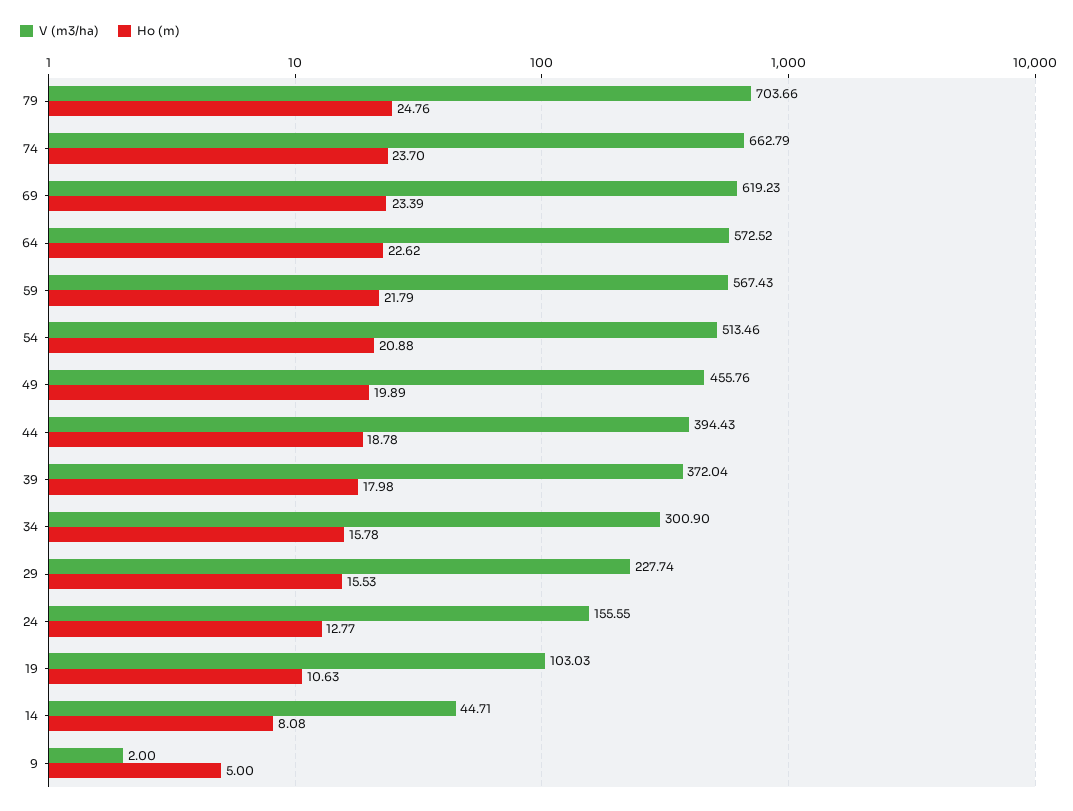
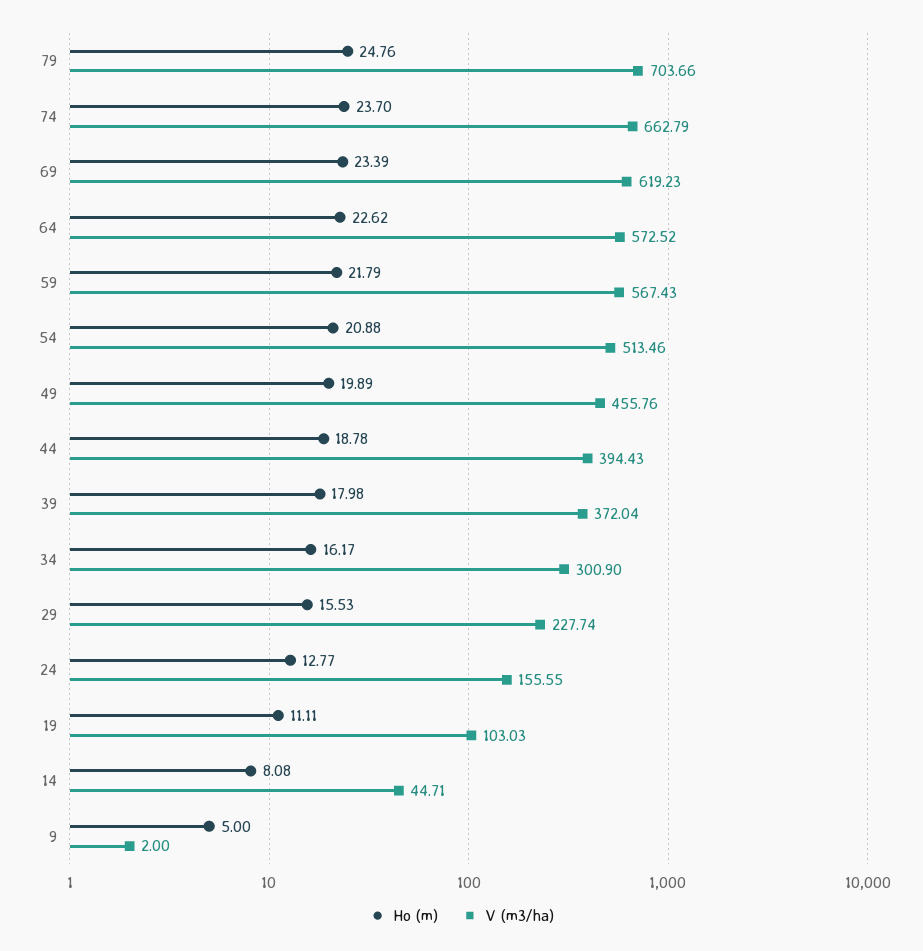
Ho (m), 34: 15.78 -> 16.17
Ho (m), 19: 10.63 -> 11.11

